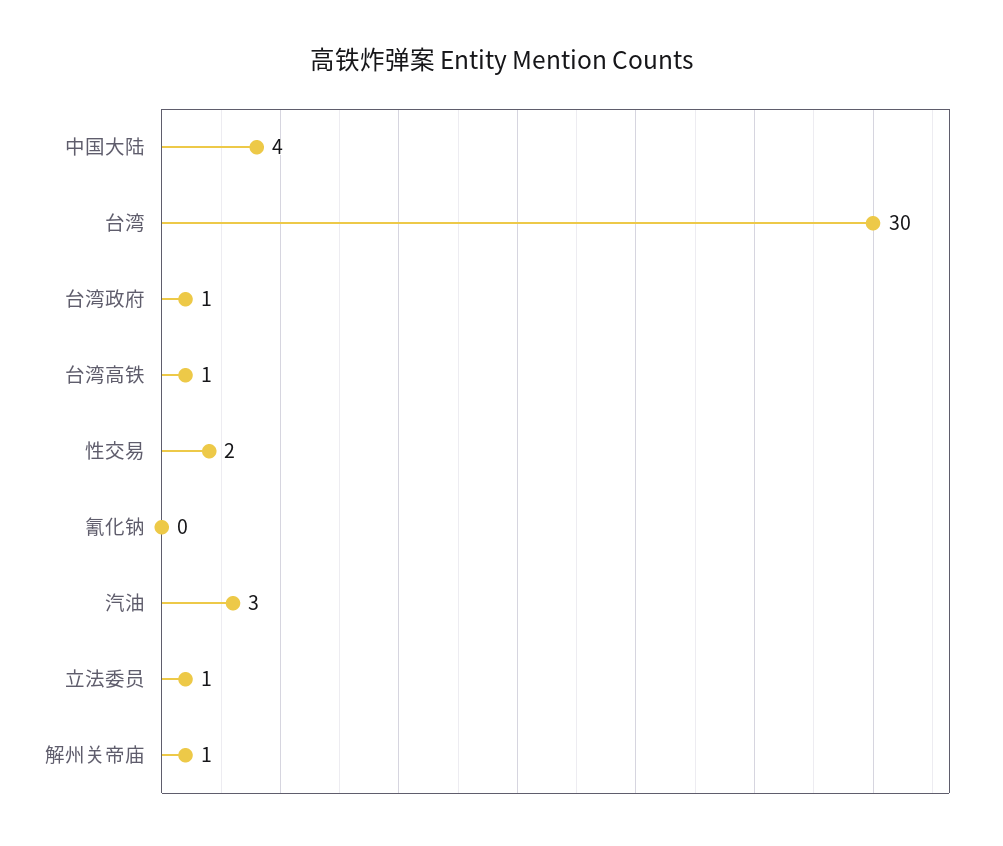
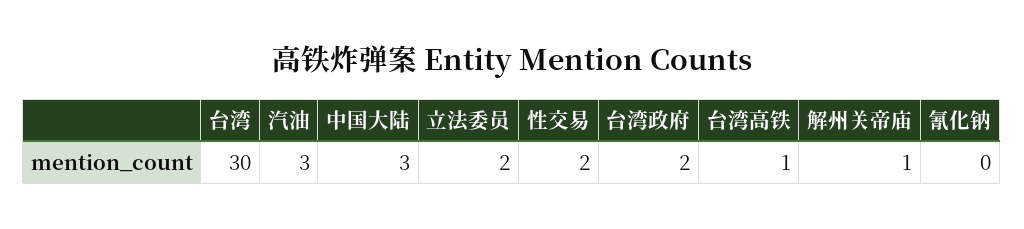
中国大陆: 4 -> 3
台湾政府: 1 -> 2
立法委员: 1 -> 2

